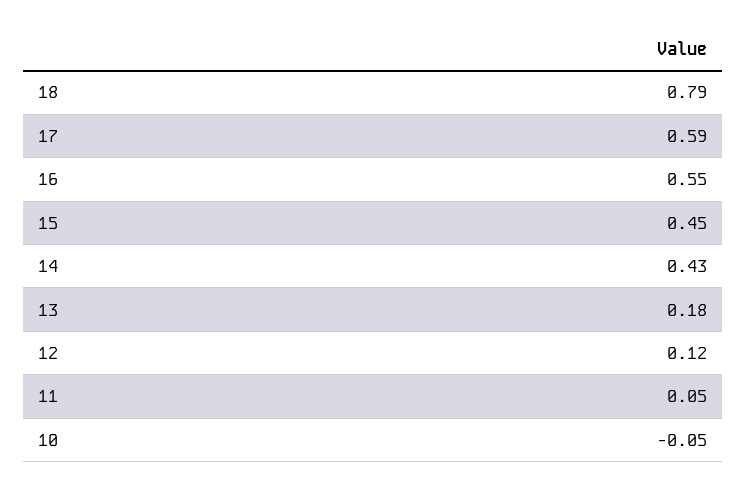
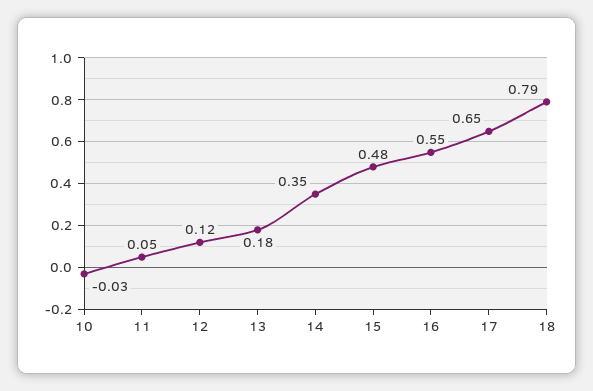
17: 0.59 -> 0.65
15: 0.45 -> 0.48
14: 0.43 -> 0.35
10: -0.05 -> -0.03

